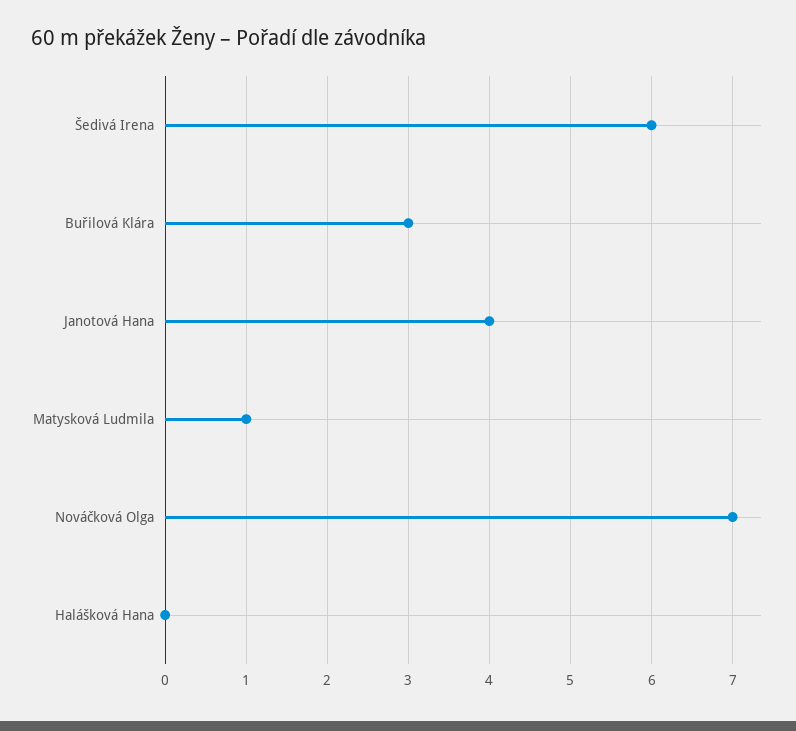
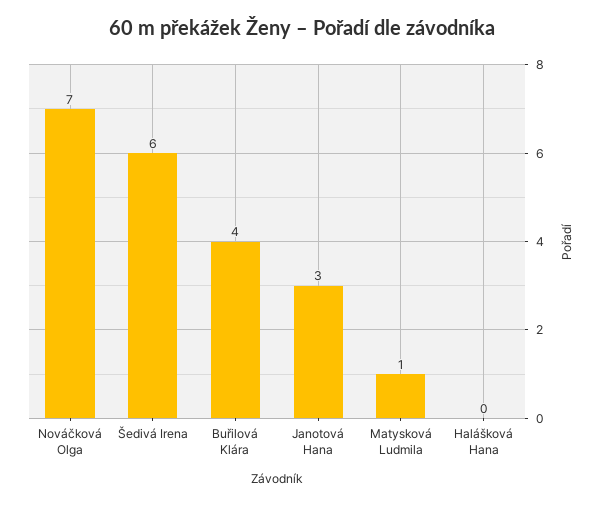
Buřilová Klára: 3 -> 4
Janotová Hana: 4 -> 3

